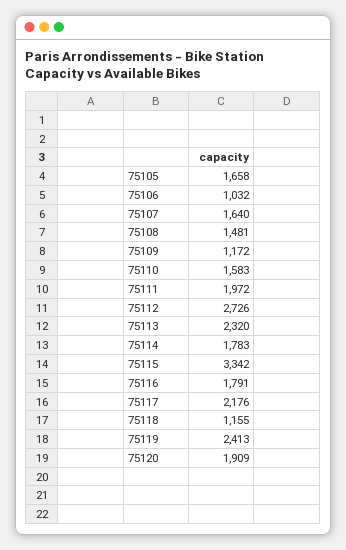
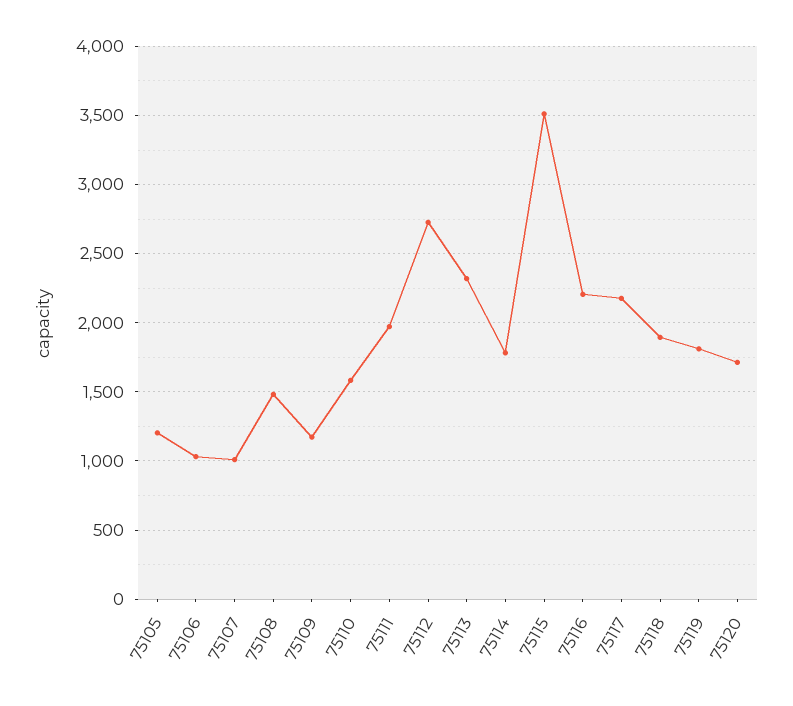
75105: 1658 -> 1200
75107: 1640 -> 1000
75115: 3342 -> 3500
75116: 1791 -> 2200
75118: 1155 -> 1900
75119: 2413 -> 1800
75120: 1909 -> 1700

